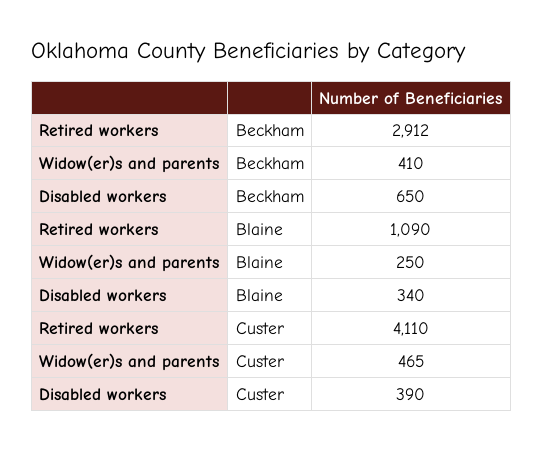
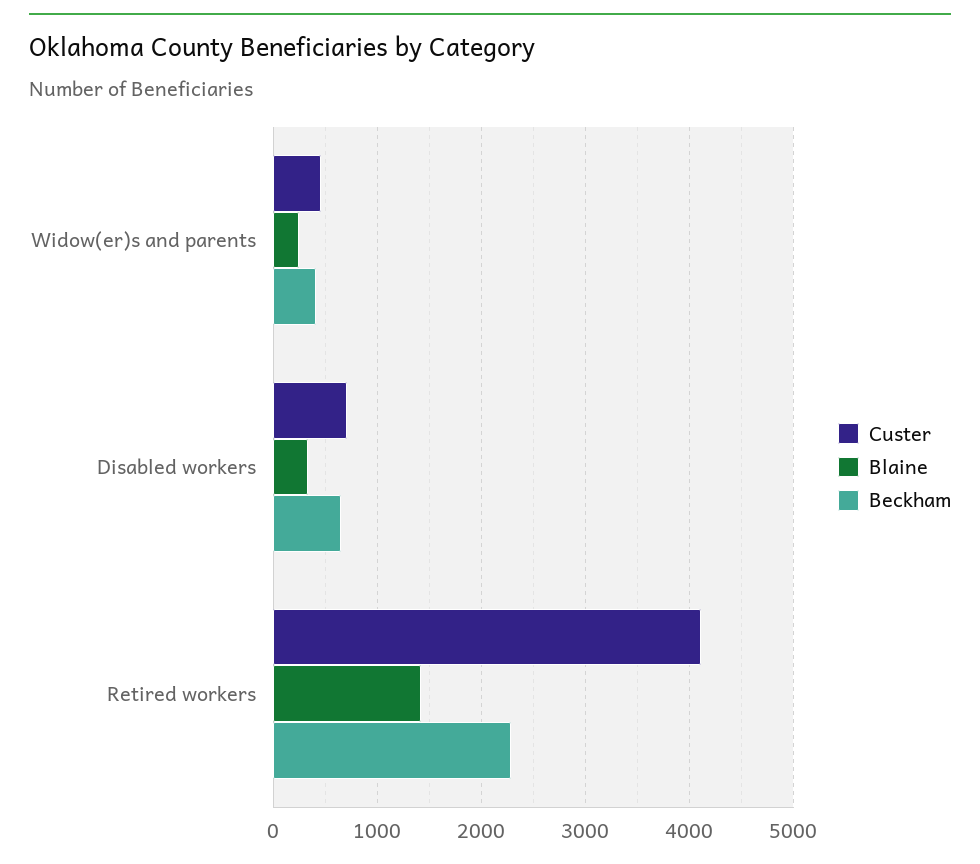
Beckham, Retired workers: 2912 -> 2300
Blaine, Retired workers: 1090 -> 1400
Custer, Disabled workers: 390 -> 700

